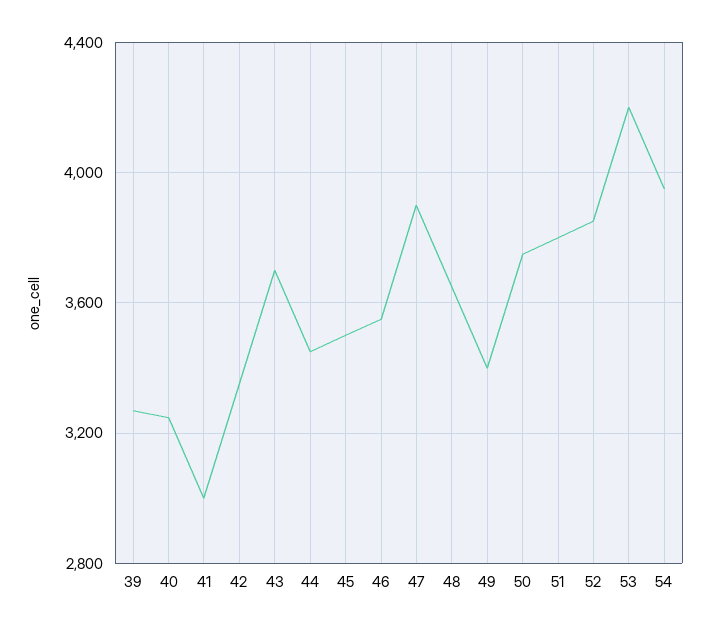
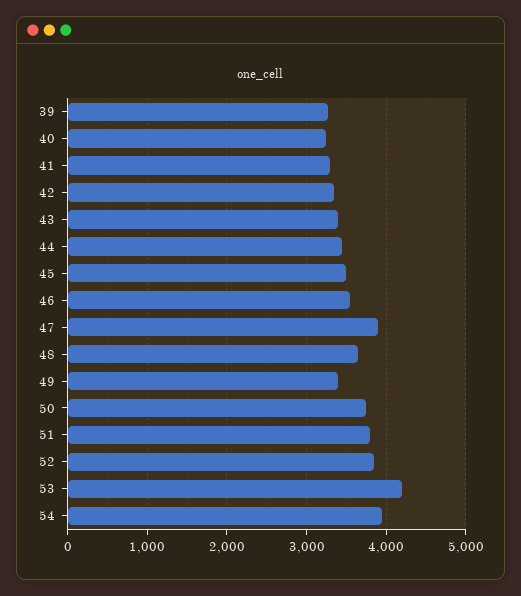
41: 3000 -> 3300
43: 3700 -> 3400

